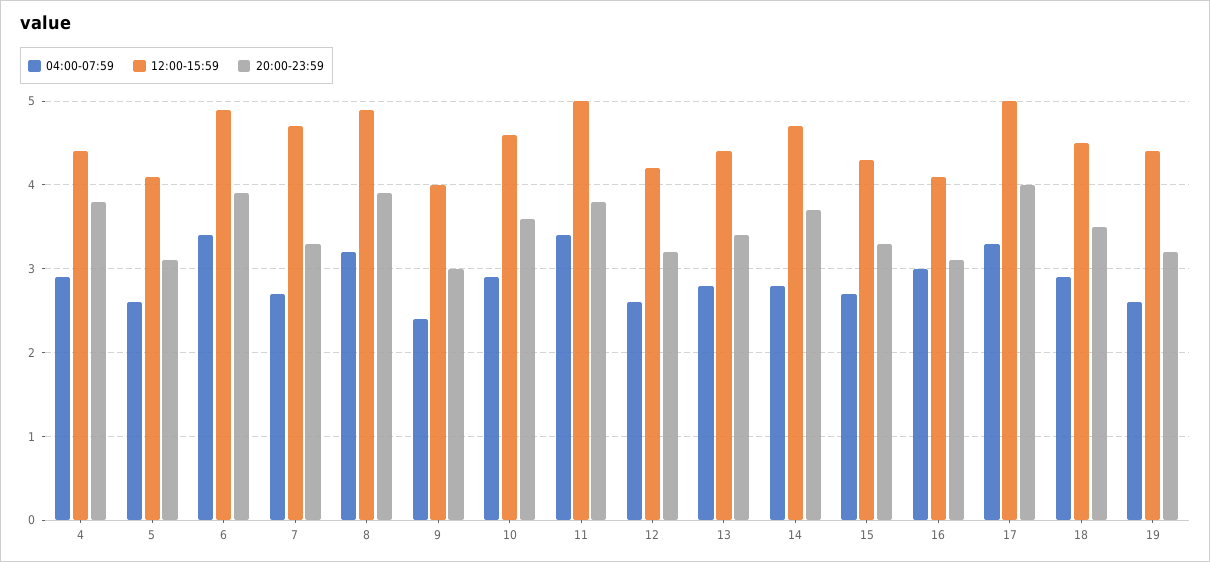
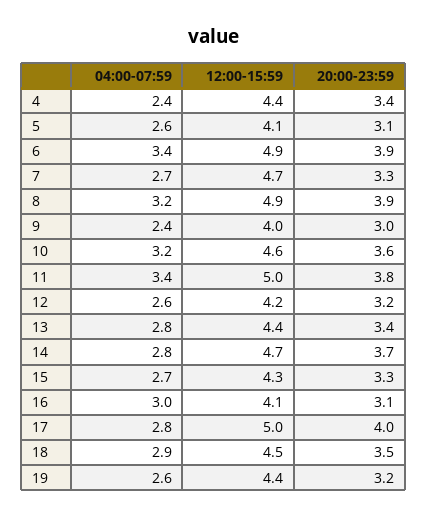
04:00-07:59, 4: 2.9 -> 2.4
20:00-23:59, 4: 3.8 -> 3.4
04:00-07:59, 10: 2.9 -> 3.2
04:00-07:59, 17: 3.3 -> 2.8

